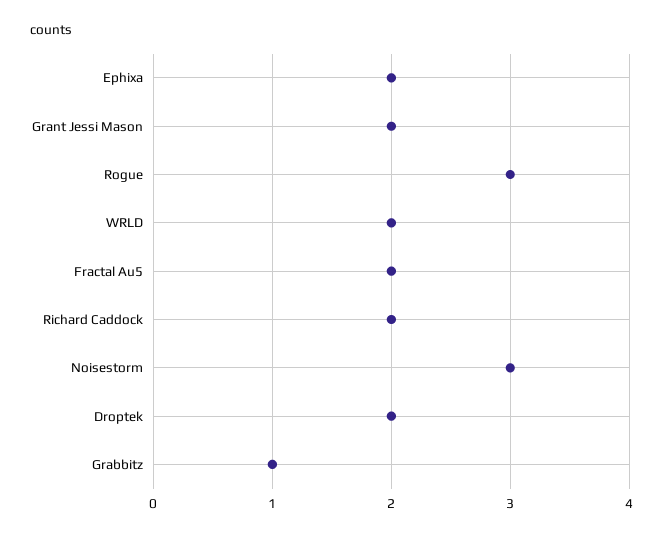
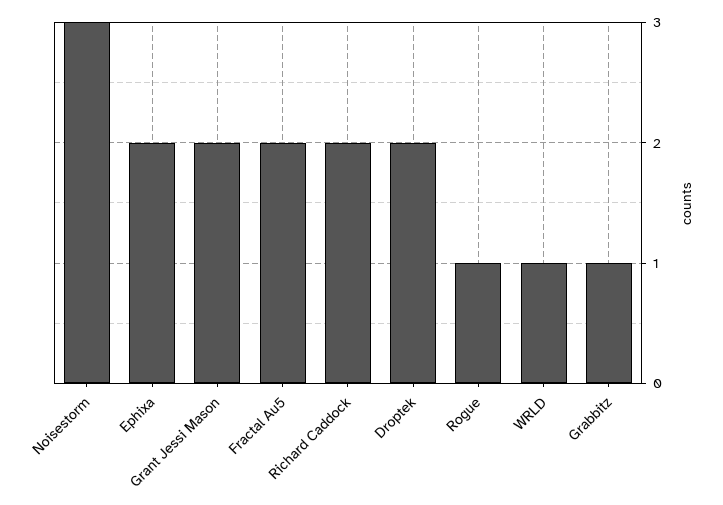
Rogue: 3 -> 1
WRLD: 2 -> 1

